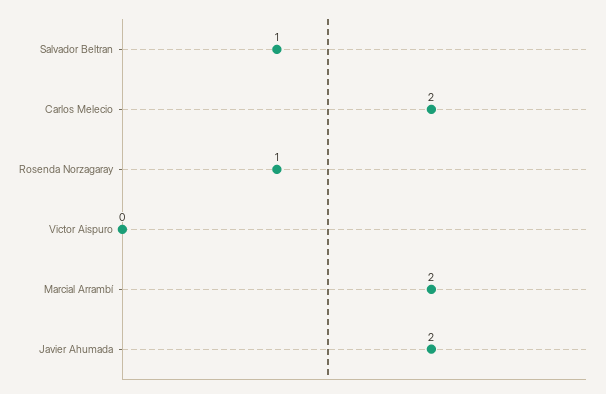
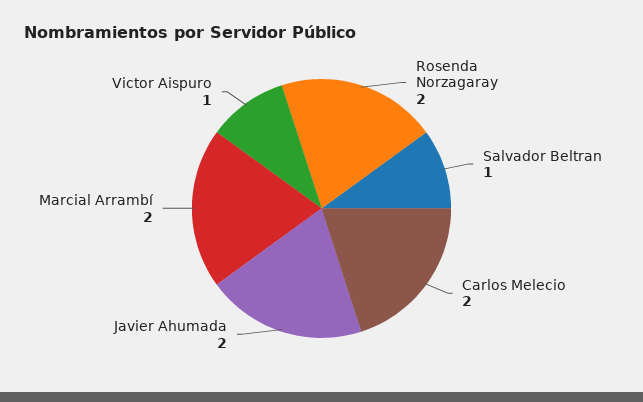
Rosenda Norzagaray: 1 -> 2
Victor Aispuro: 0 -> 1

